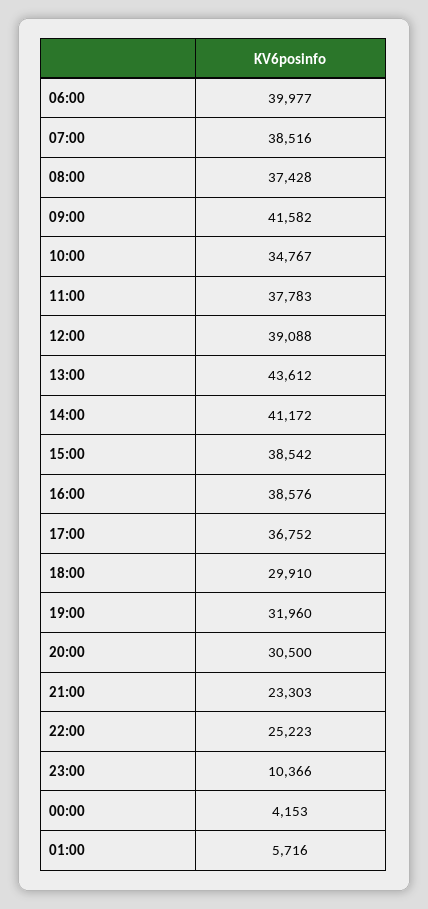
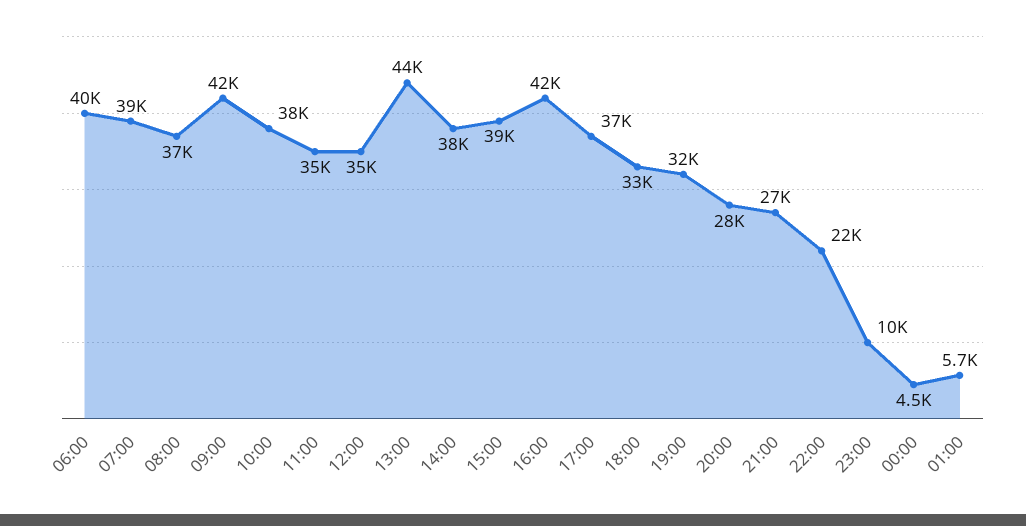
10:00: 34767 -> 38000
11:00: 37783 -> 35000
12:00: 39088 -> 35000
14:00: 41172 -> 38000
16:00: 38576 -> 42000
18:00: 29910 -> 33000
20:00: 30500 -> 28000
21:00: 23303 -> 27000
22:00: 25223 -> 22000
00:00: 4153 -> 4500

